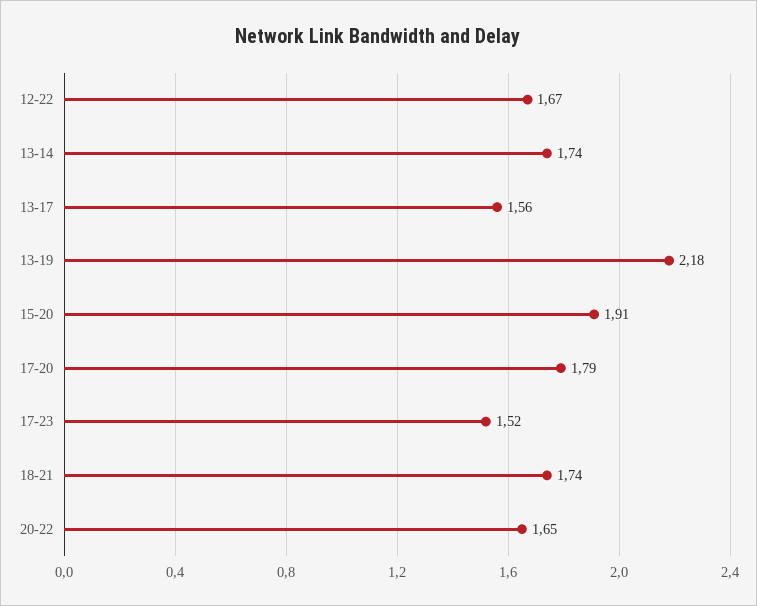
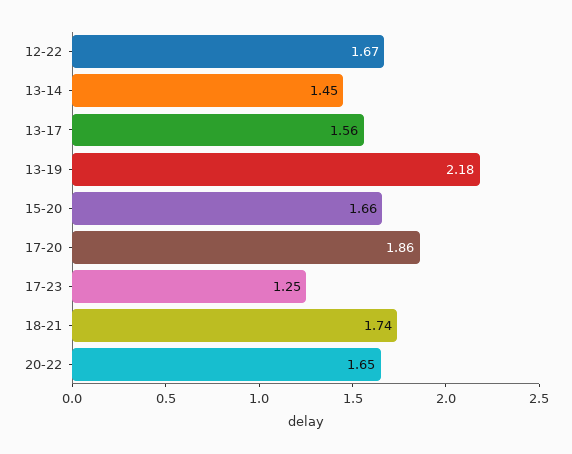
13-14: 1.74 -> 1.45
15-20: 1.91 -> 1.66
17-20: 1.79 -> 1.86
17-23: 1.52 -> 1.25

